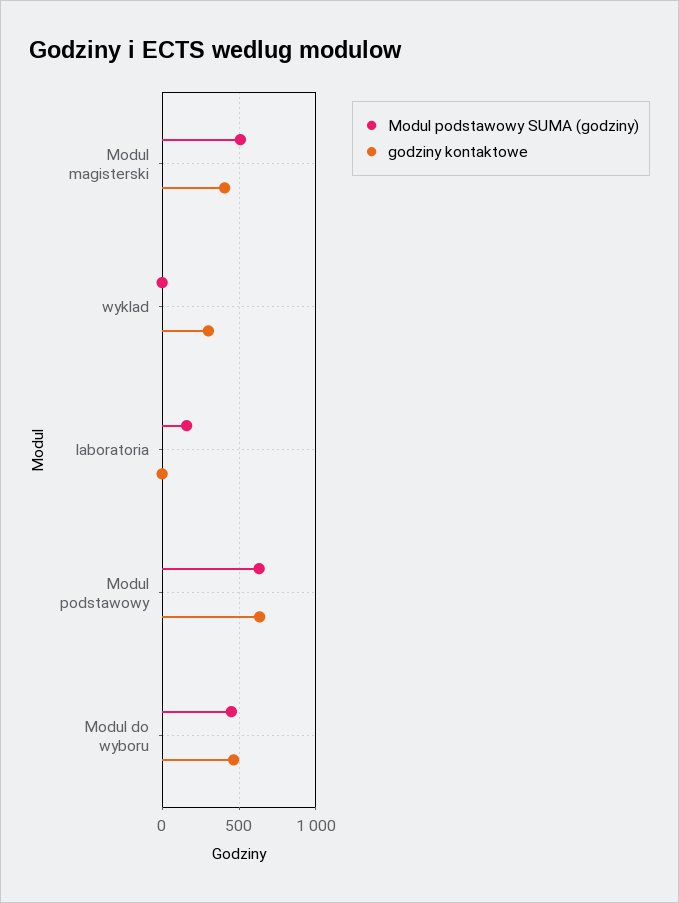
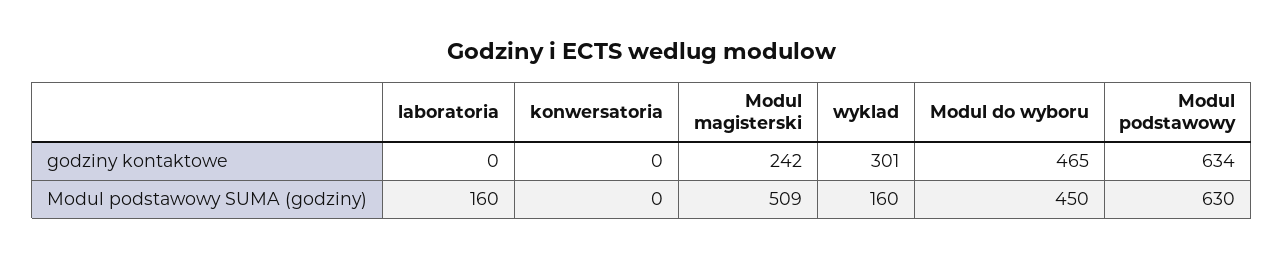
godziny kontaktowe, Modul magisterski: 400 -> 242
Modul podstawowy SUMA (godziny), wyklad: 0 -> 160
godziny kontaktowe, konwersatoria: none -> 0
Modul podstawowy SUMA (godziny), konwersatoria: none -> 0

